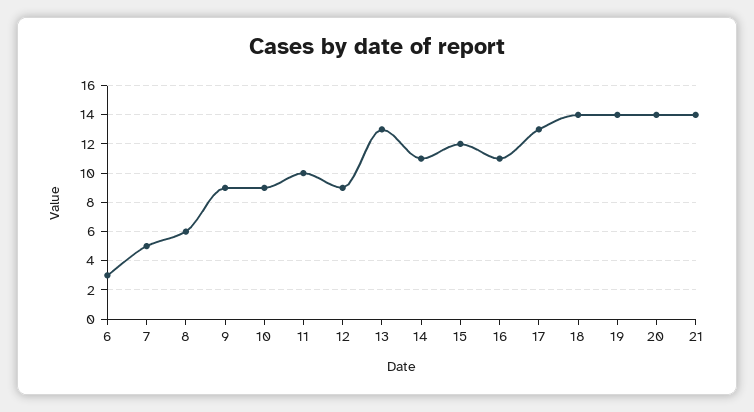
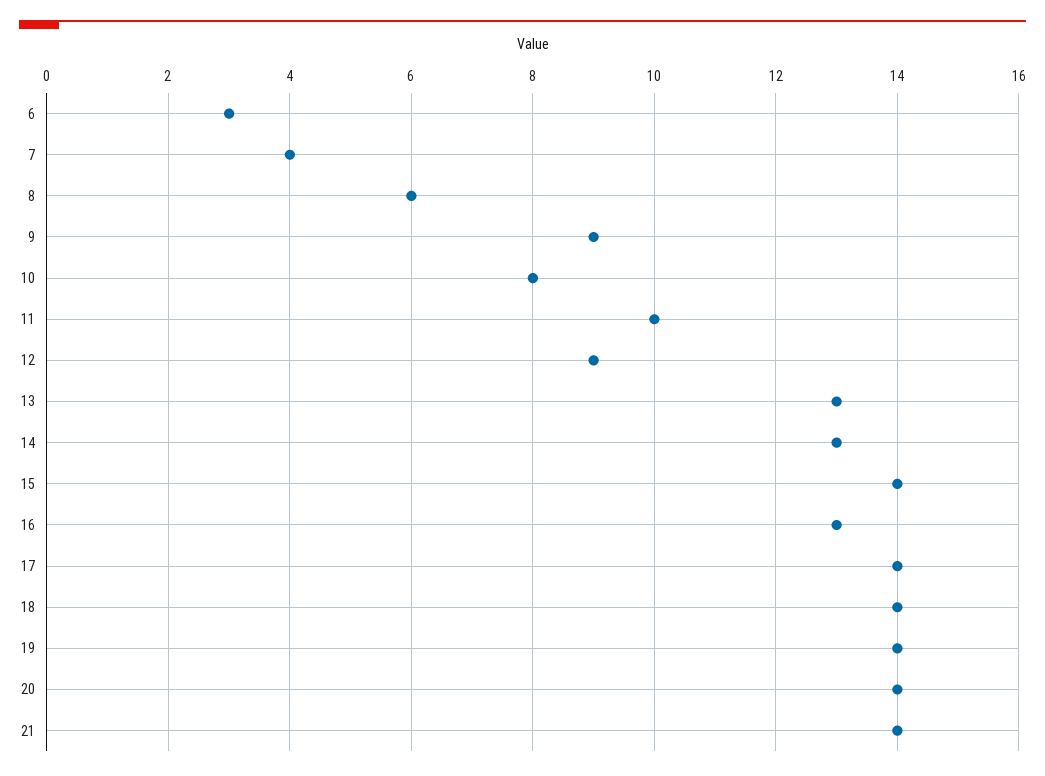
7: 5 -> 4
10: 9 -> 8
14: 11 -> 13
15: 12 -> 14
16: 11 -> 13
17: 13 -> 14

